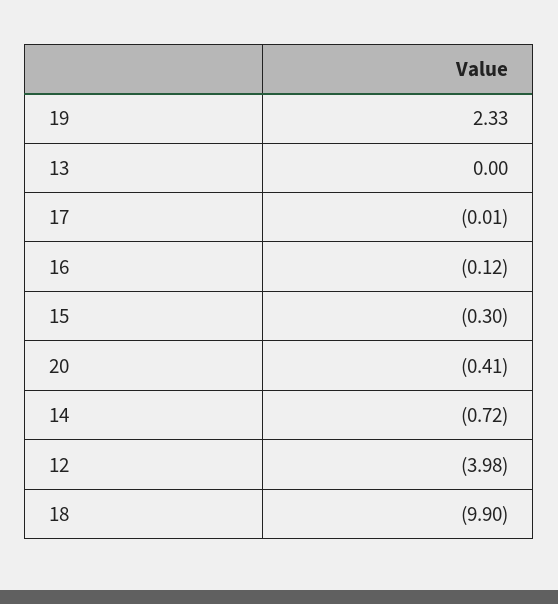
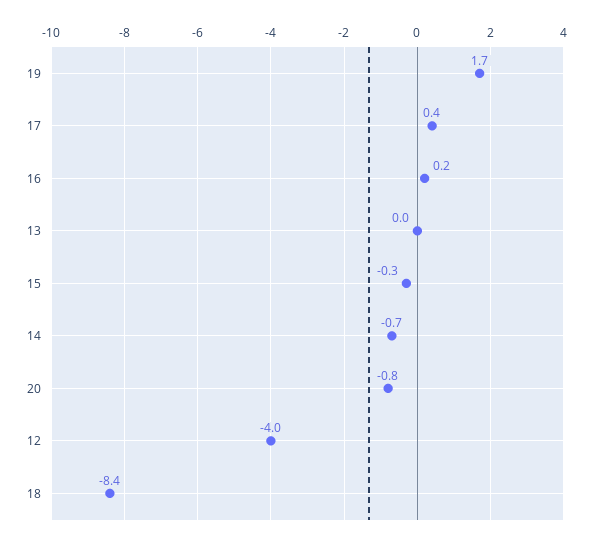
19: 2.33 -> 1.7
17: -0.01 -> 0.4
16: -0.12 -> 0.2
20: -0.41 -> -0.8
18: -9.9 -> -8.4

